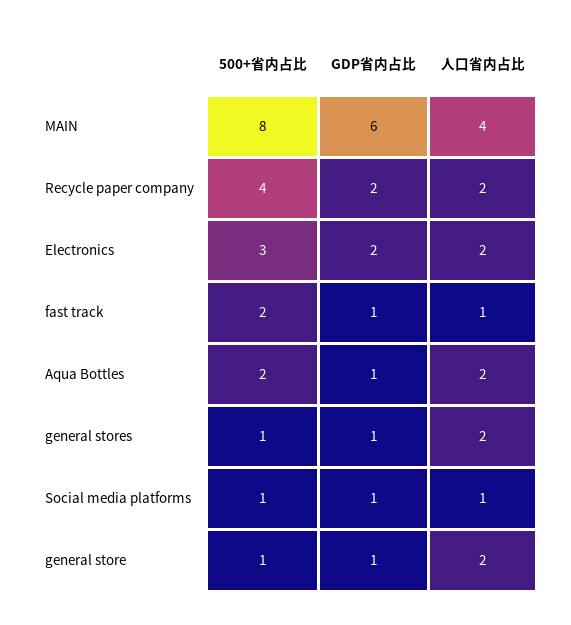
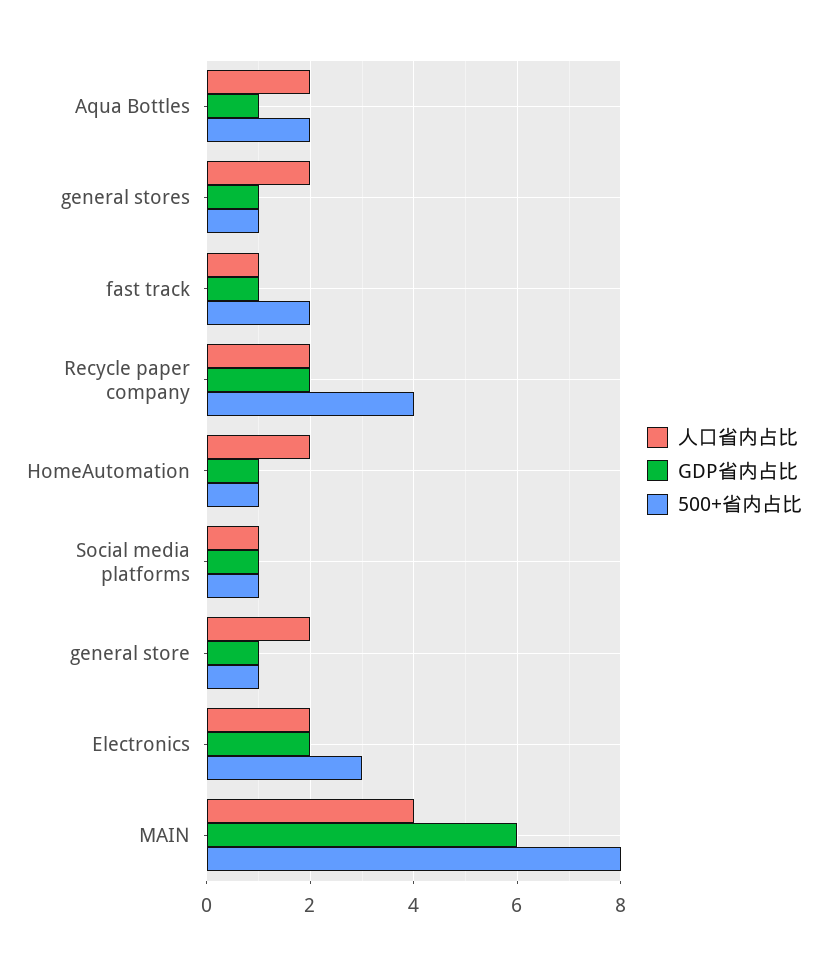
人口省内占比, HomeAutomation: none -> 2
GDP省内占比, HomeAutomation: none -> 1
500+省内占比, HomeAutomation: none -> 1

